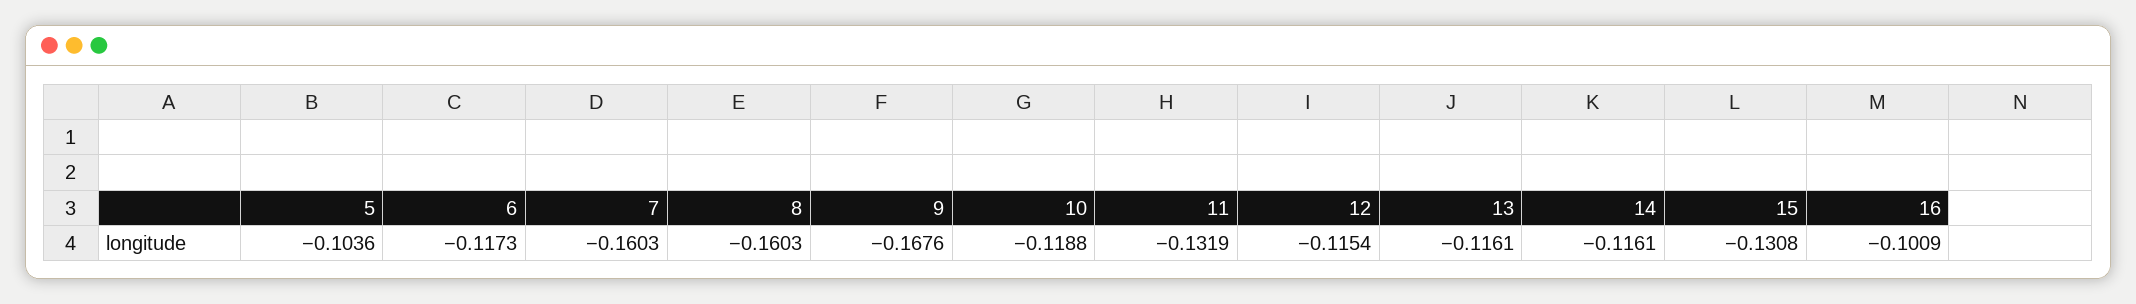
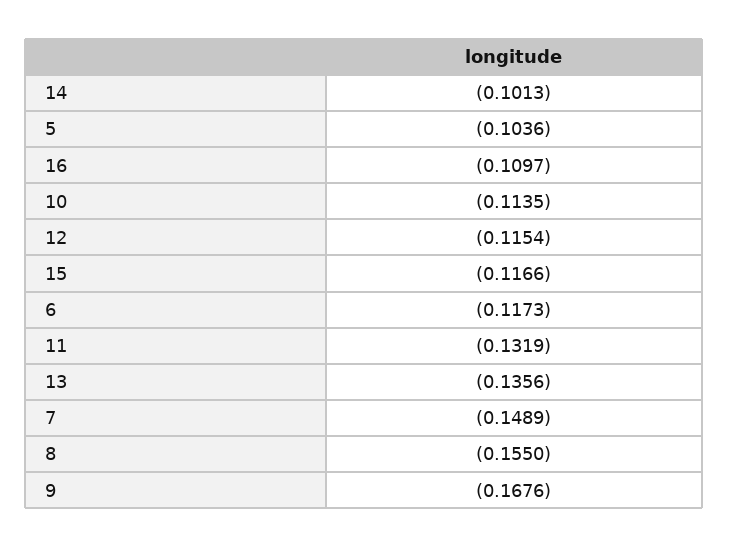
7: -0.1603 -> -0.1489
8: -0.1603 -> -0.155
10: -0.1188 -> -0.1135
13: -0.1161 -> -0.1356
14: -0.1161 -> -0.1013
15: -0.1308 -> -0.1166
16: -0.1009 -> -0.1097

